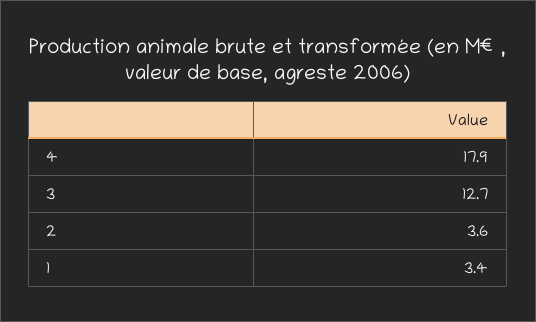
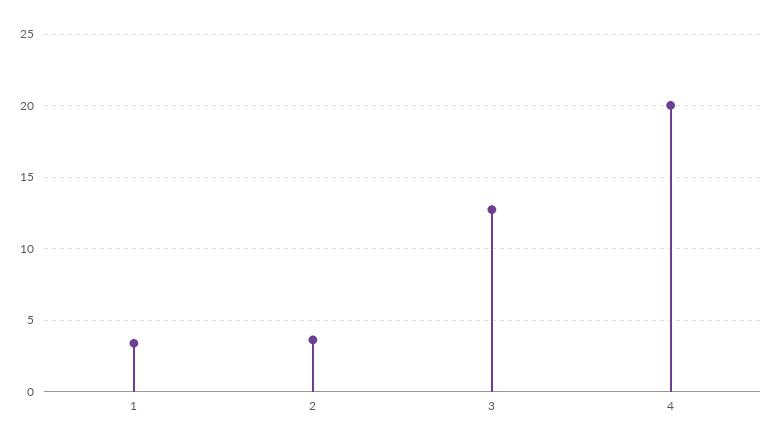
4: 17.9 -> 20

